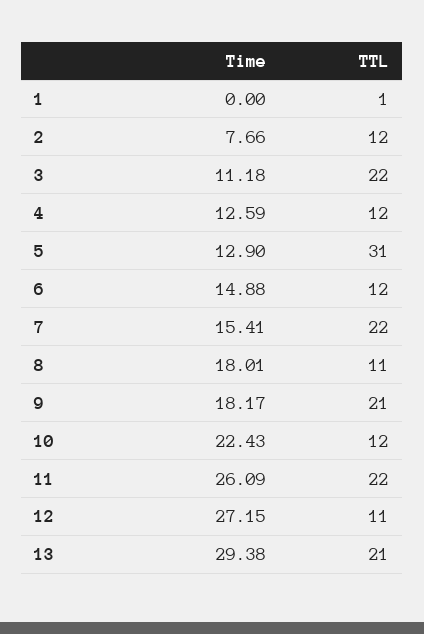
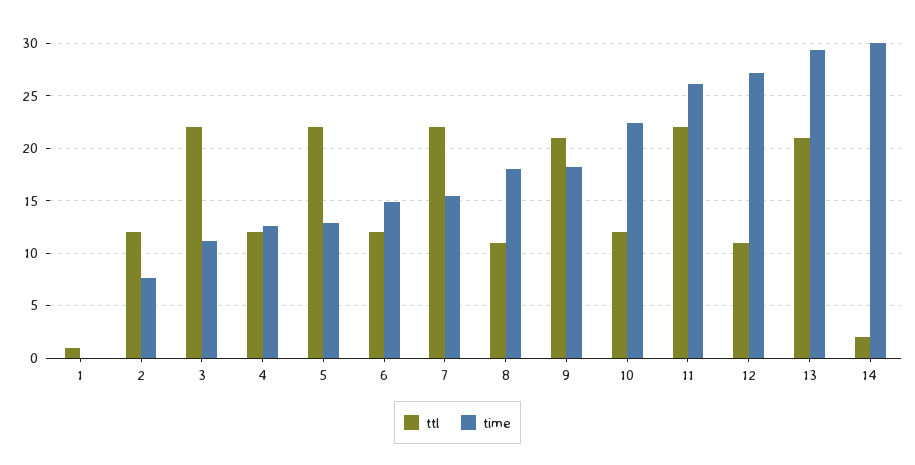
TTL, 5: 31 -> 22
TTL, 14: none -> 2
Time, 14: none -> 30

